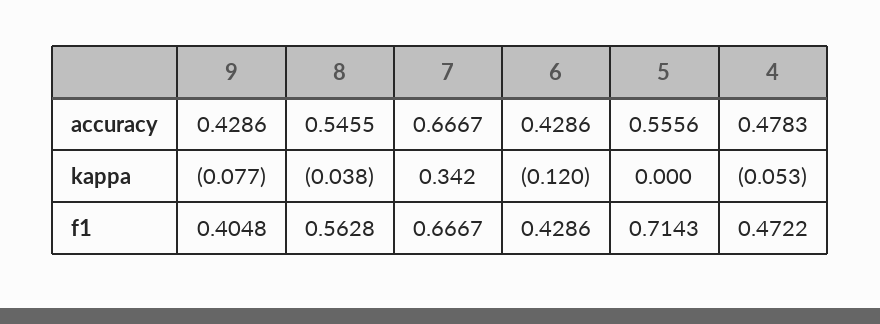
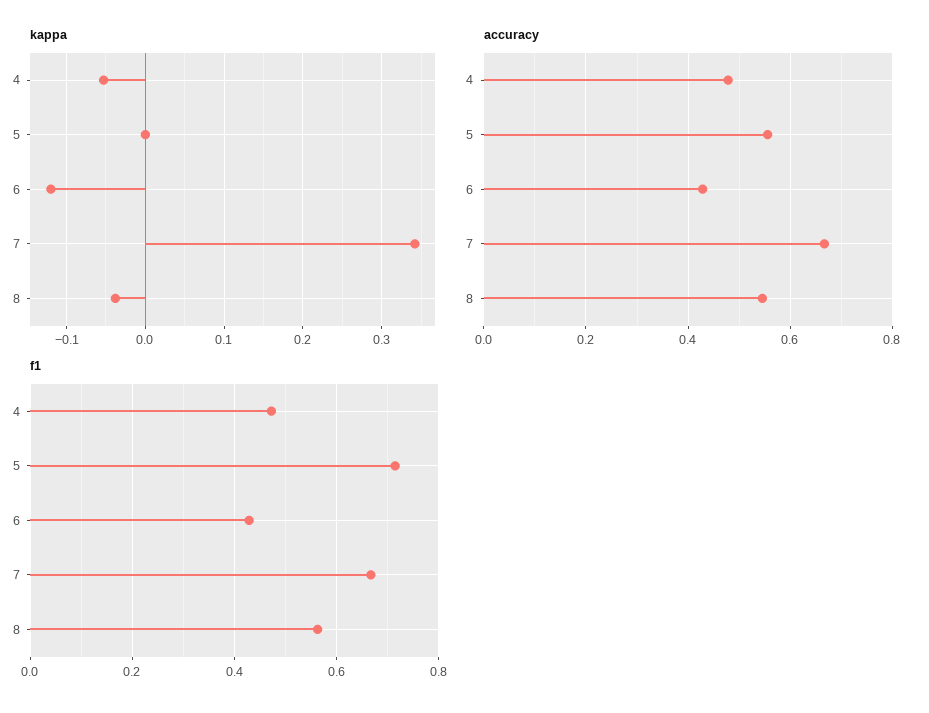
accuracy, 9: 0.4286 -> none
kappa, 9: -0.077 -> none
f1, 9: 0.4048 -> none

